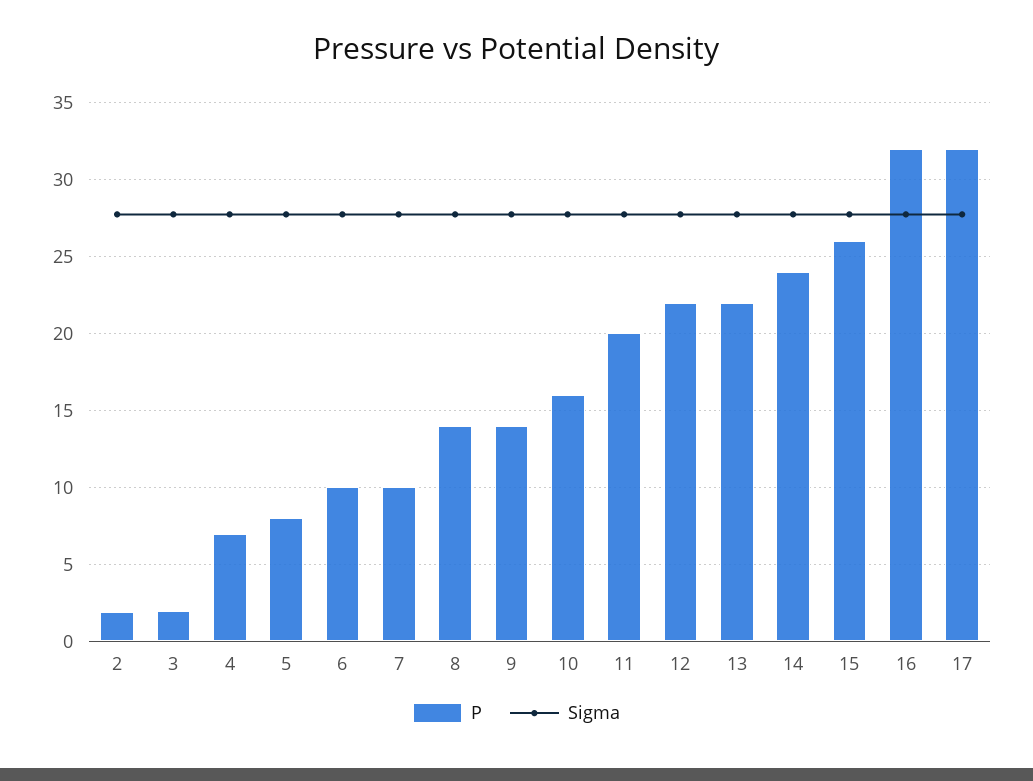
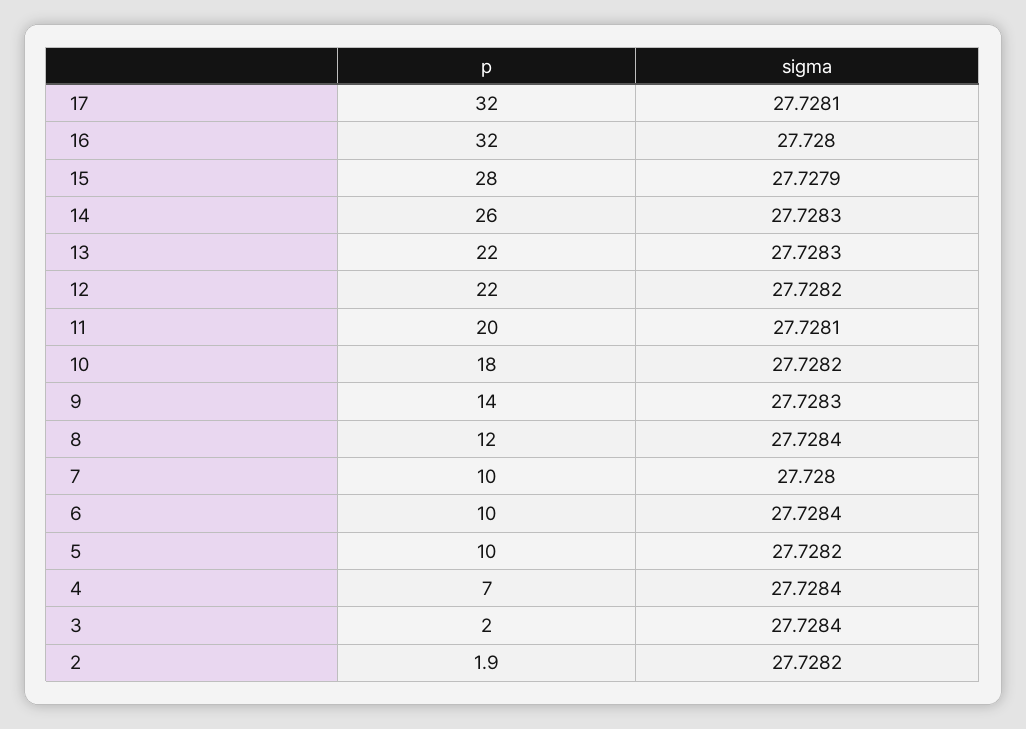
P, 5: 8 -> 10
P, 8: 14 -> 12
P, 10: 16 -> 18
P, 14: 24 -> 26
P, 15: 26 -> 28

